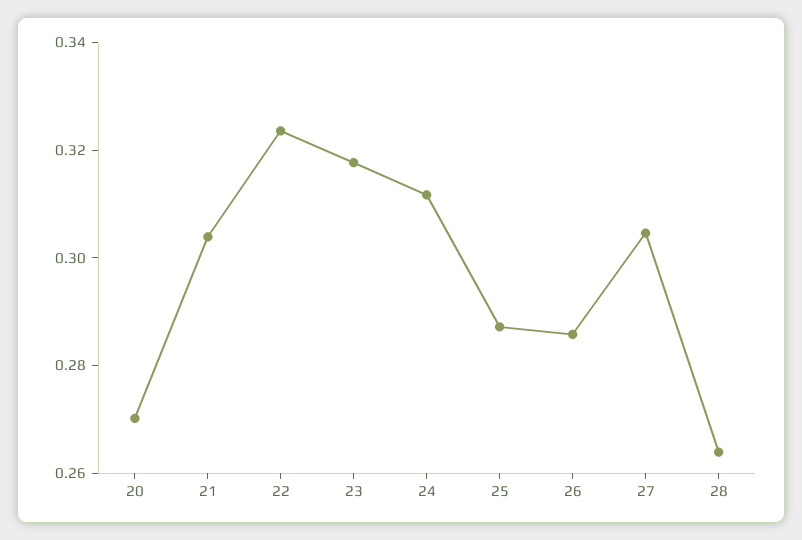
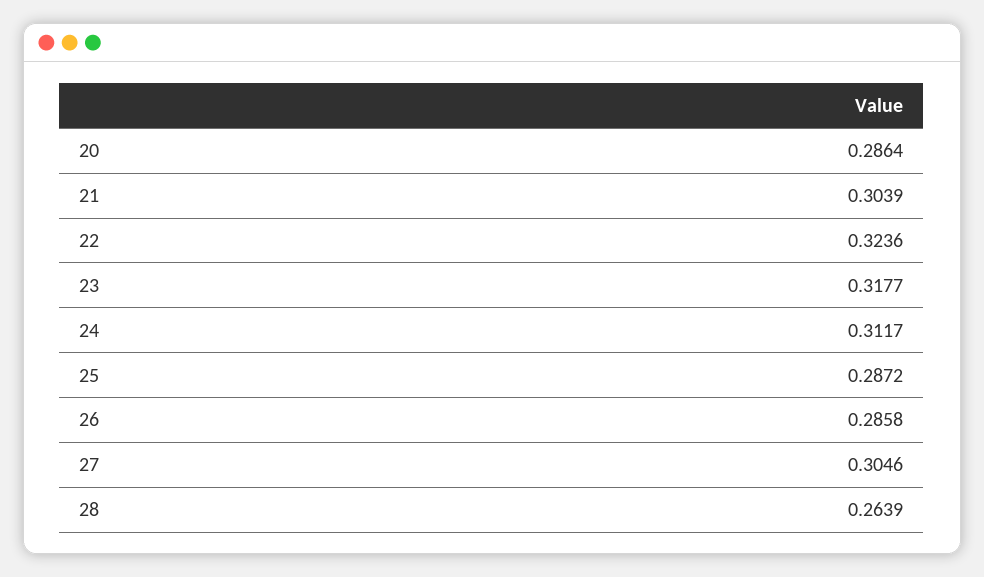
20: 0.27 -> 0.2864

